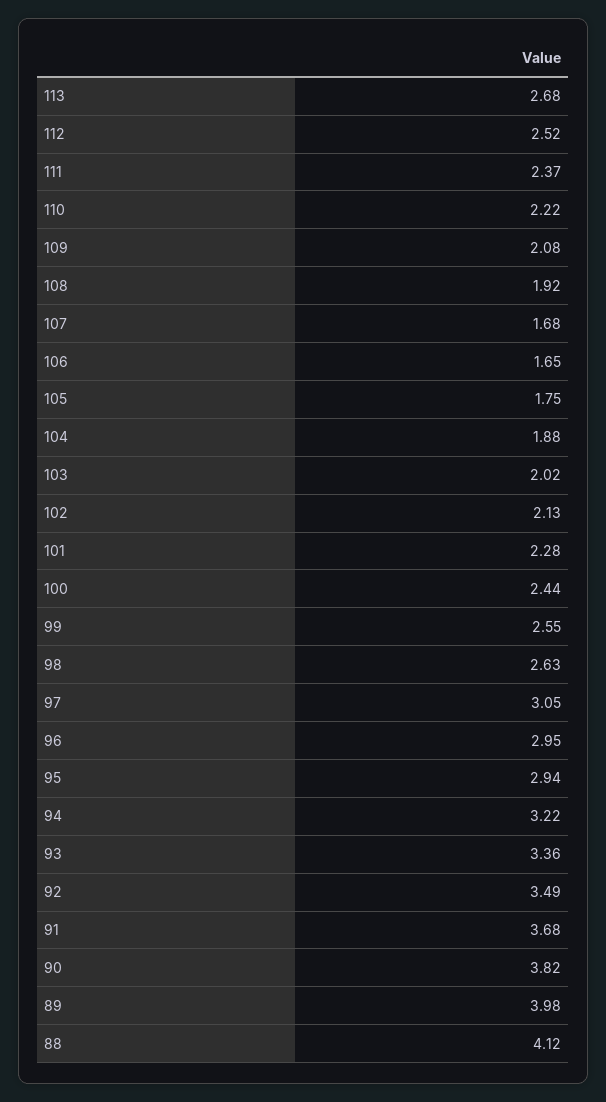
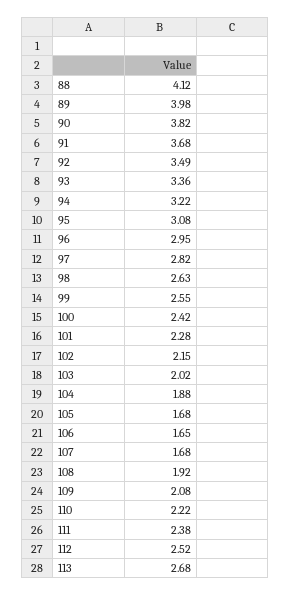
111: 2.37 -> 2.38
105: 1.75 -> 1.68
102: 2.13 -> 2.15
100: 2.44 -> 2.42
97: 3.05 -> 2.82
95: 2.94 -> 3.08

